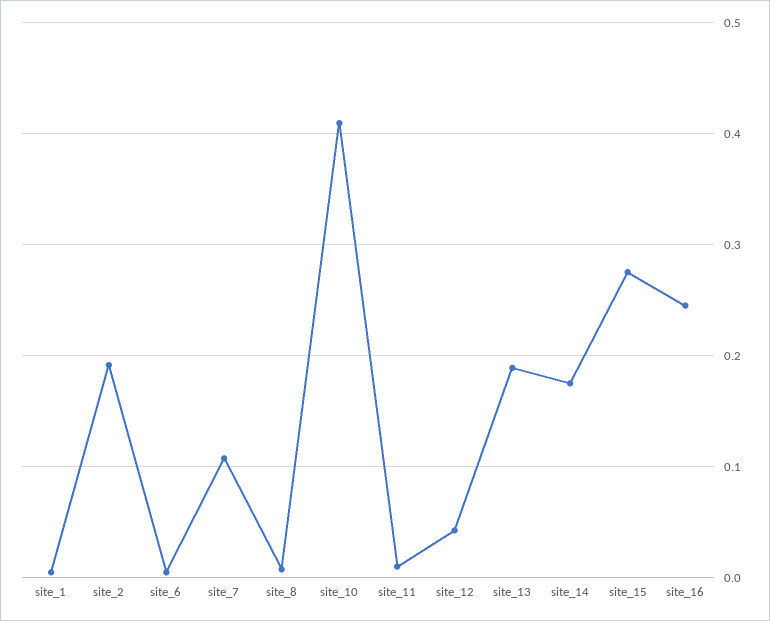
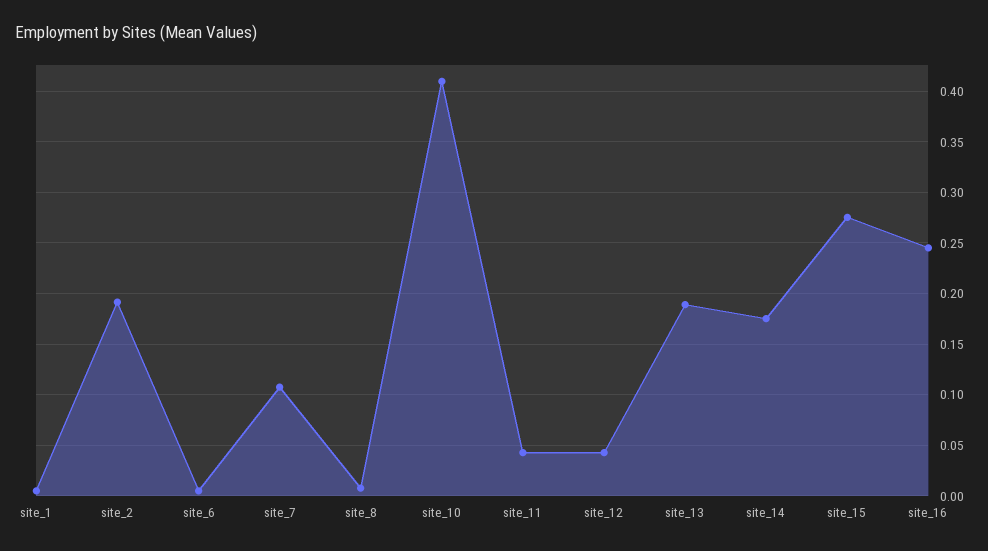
site_11: 0.01 -> 0.04

